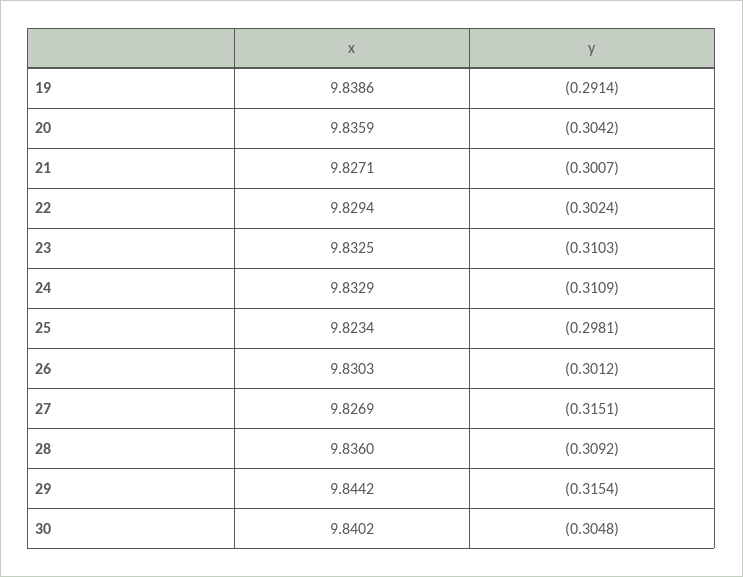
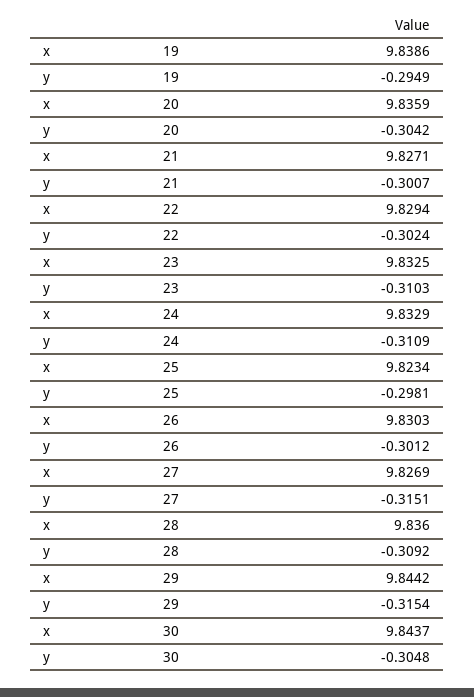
y, 19: -0.2914 -> -0.2949
x, 30: 9.8402 -> 9.8437

